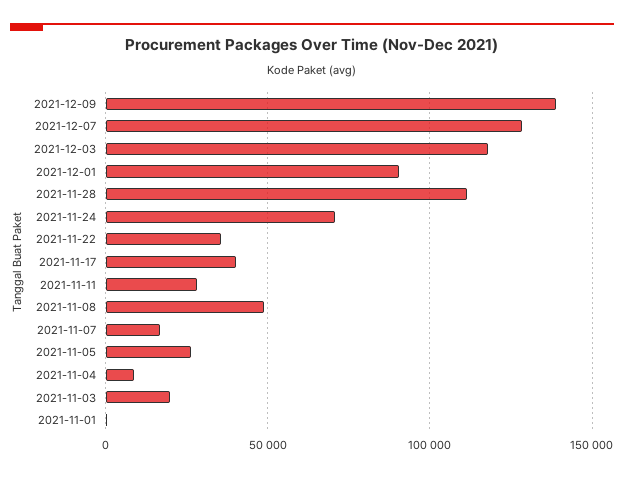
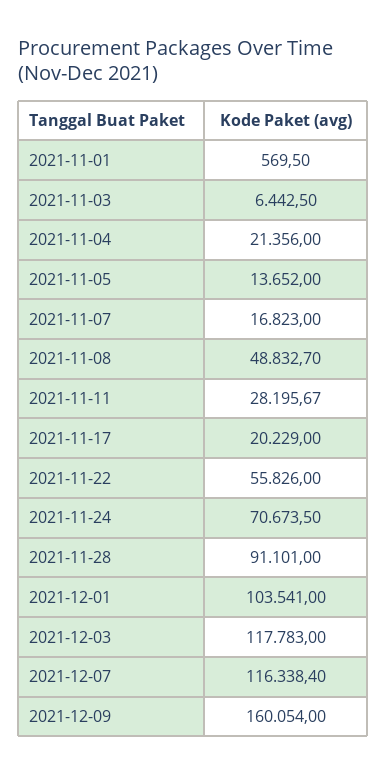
2021-12-09: 140000 -> 160054
2021-12-07: 130000 -> 116338.4
2021-12-01: 90000 -> 103541
2021-11-28: 110000 -> 91101
2021-11-22: 35000 -> 55826
2021-11-17: 40000 -> 20229
2021-11-05: 25000 -> 13652
2021-11-04: 10000 -> 21356
2021-11-03: 20000 -> 6442.5

